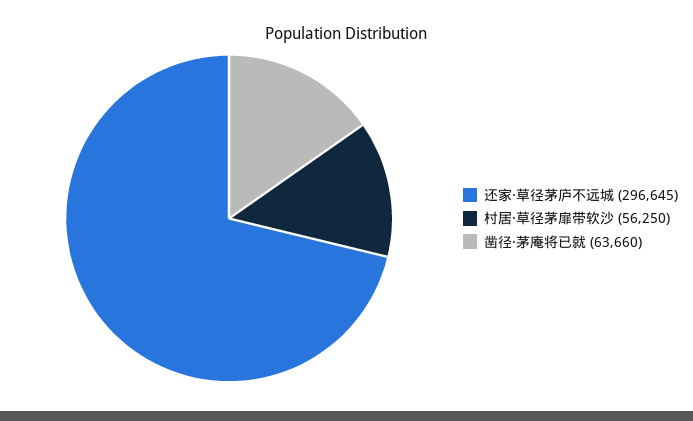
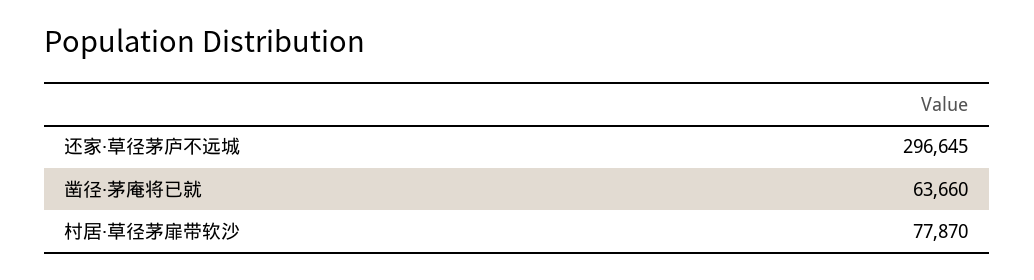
村居·草径茅扉带软沙: 56250 -> 77870

